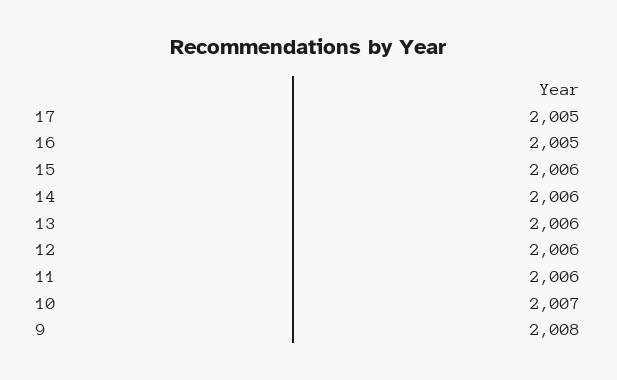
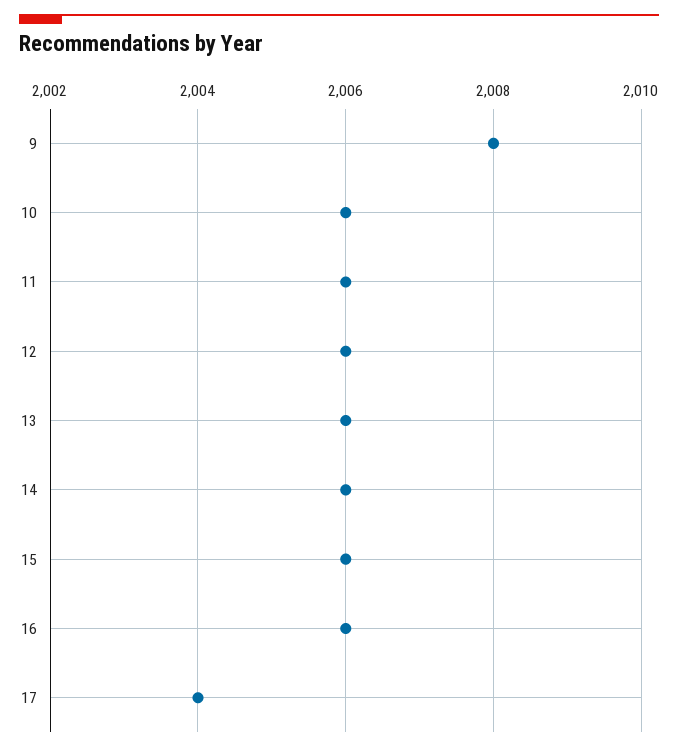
17: 2005 -> 2004
16: 2005 -> 2006
10: 2007 -> 2006

